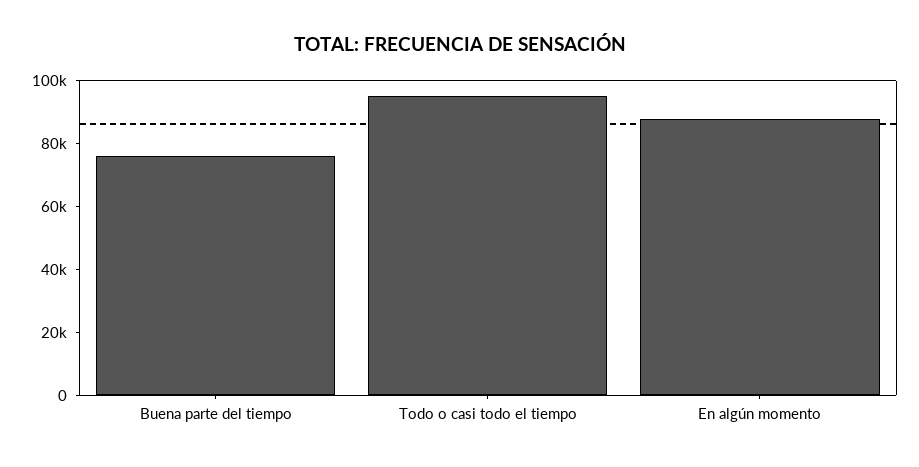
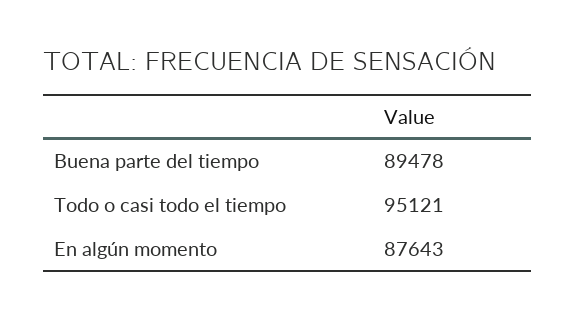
Buena parte del tiempo: 75000 -> 89478

